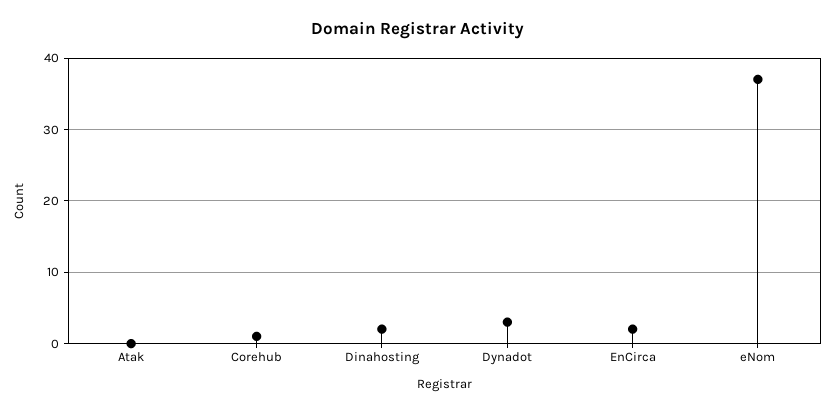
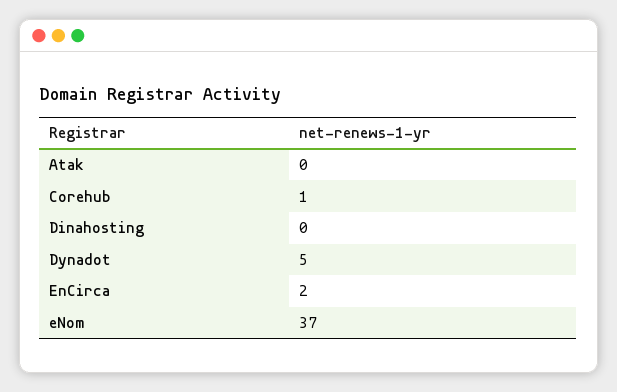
Dinahosting: 2 -> 0
Dynadot: 3 -> 5

